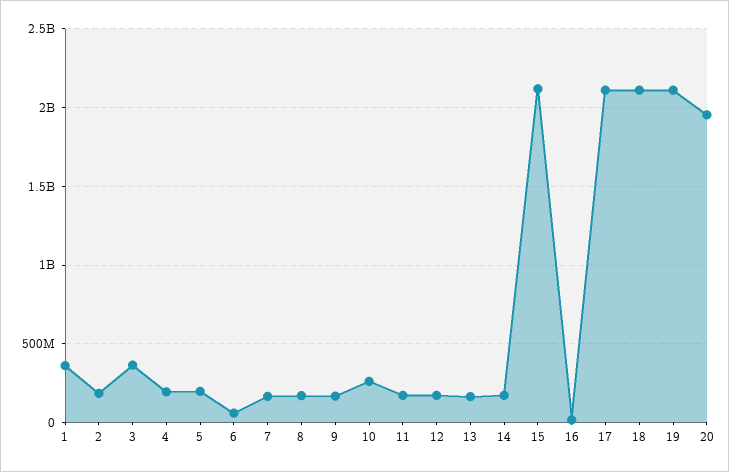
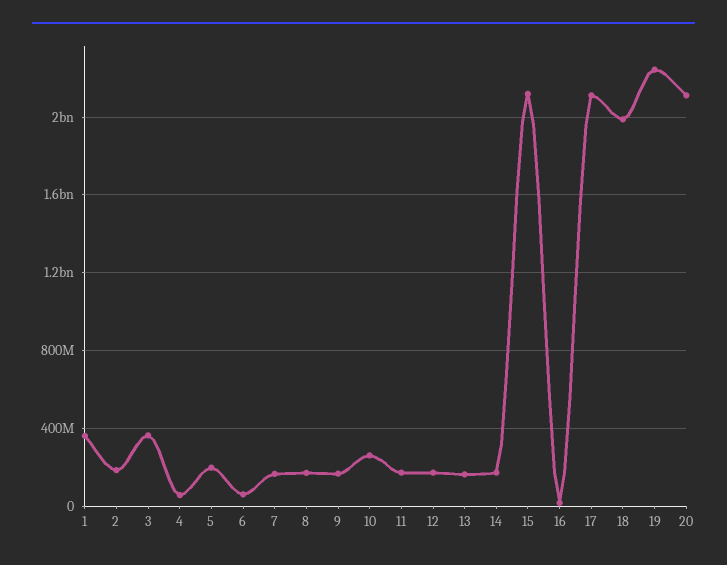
4: 200000000 -> 50000000
18: 2100000000 -> 2000000000
19: 2100000000 -> 2250000000
20: 1950000000 -> 2100000000

